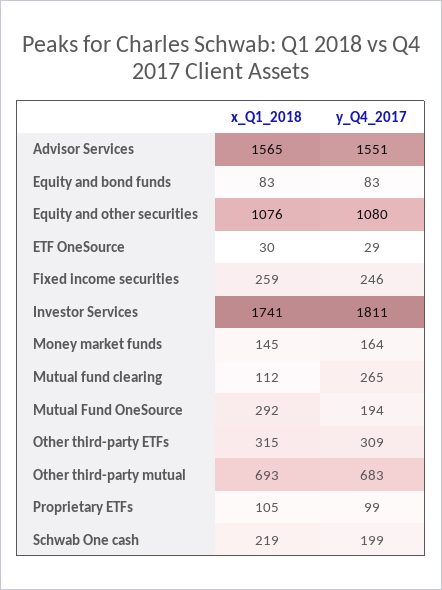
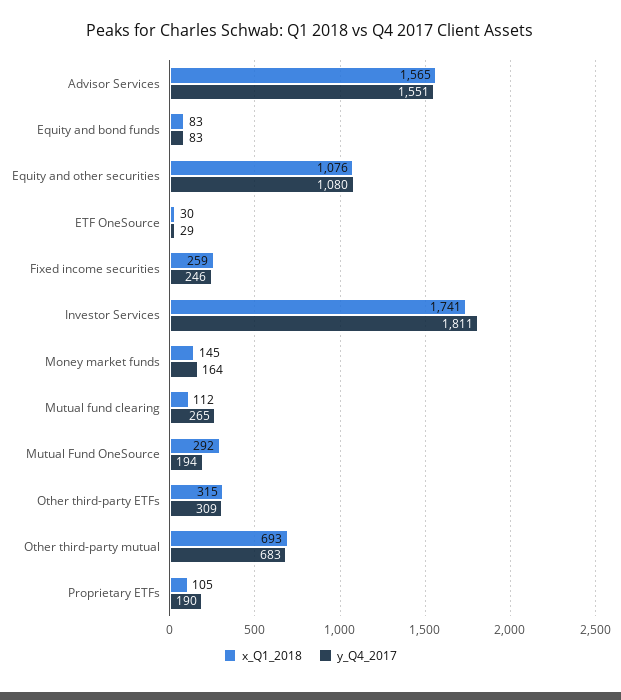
y_Q4_2017, Proprietary ETFs: 99 -> 190
x_Q1_2018, Schwab One cash: 219 -> none
y_Q4_2017, Schwab One cash: 199 -> none

